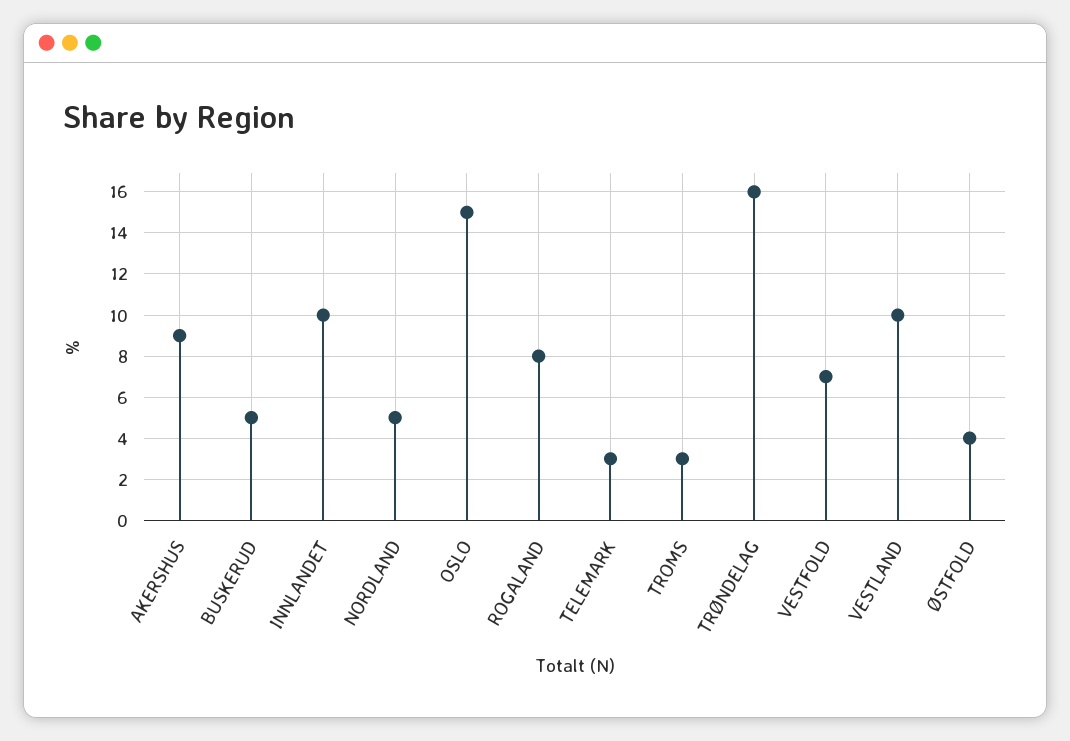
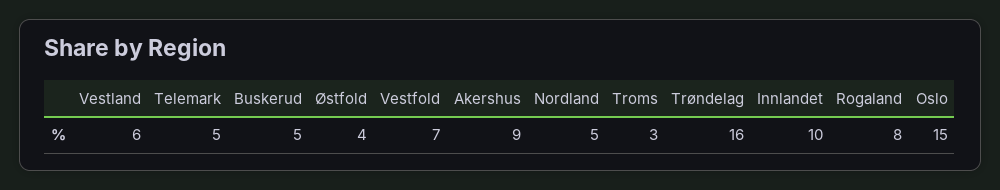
TELEMARK: 3 -> 5
VESTLAND: 10 -> 6

